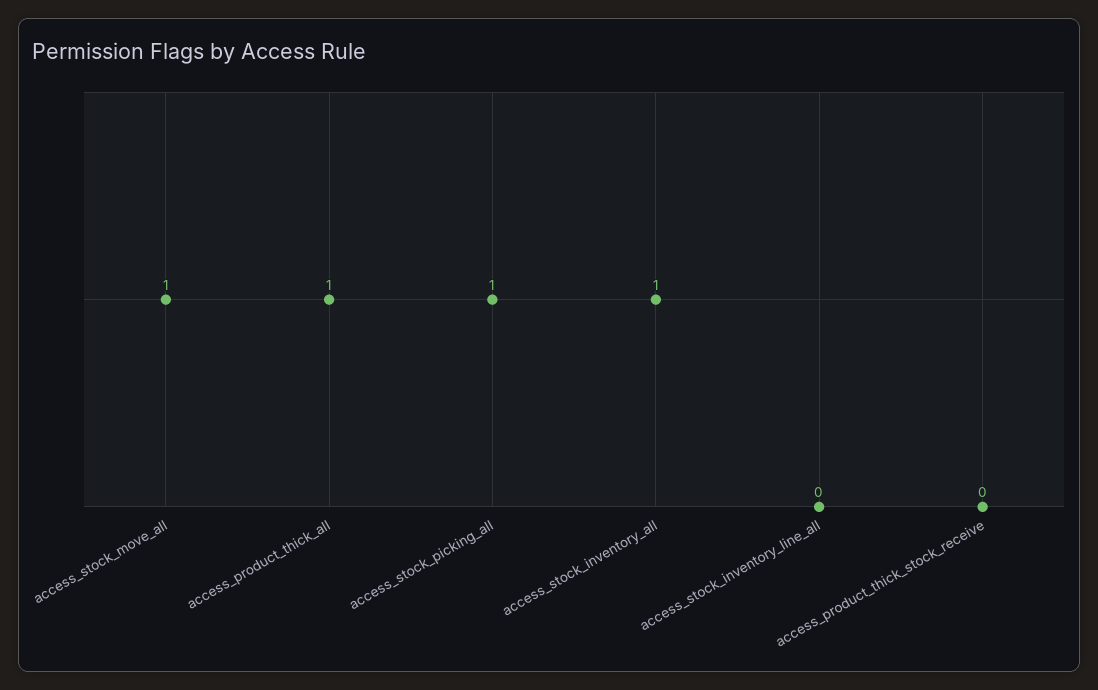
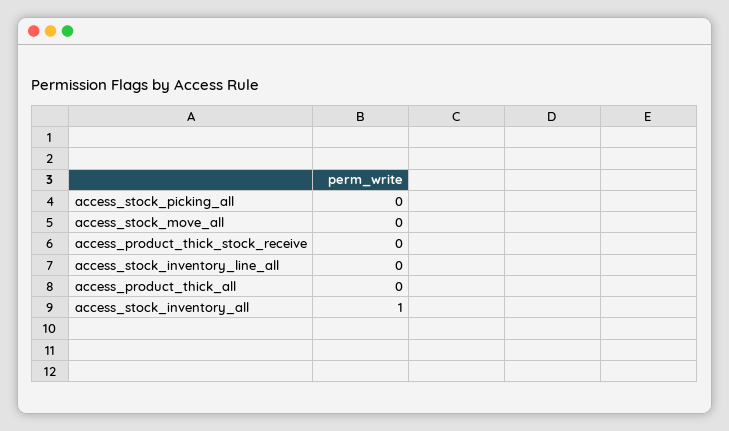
access_stock_move_all: 1 -> 0
access_product_thick_all: 1 -> 0
access_stock_picking_all: 1 -> 0

